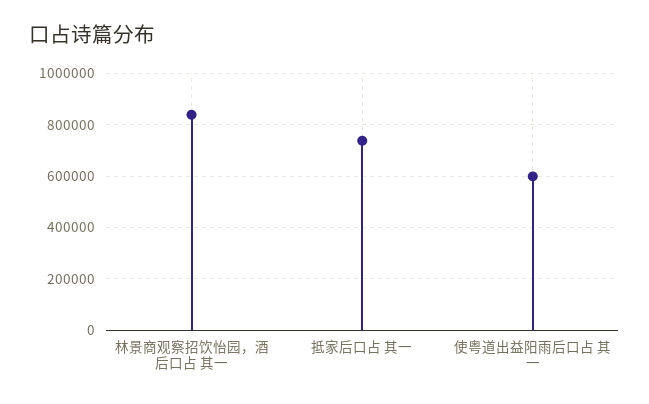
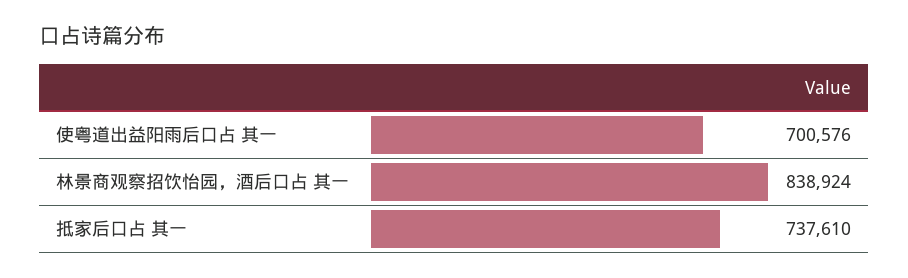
使粤道出益阳雨后口占 其一: 600000 -> 700576

